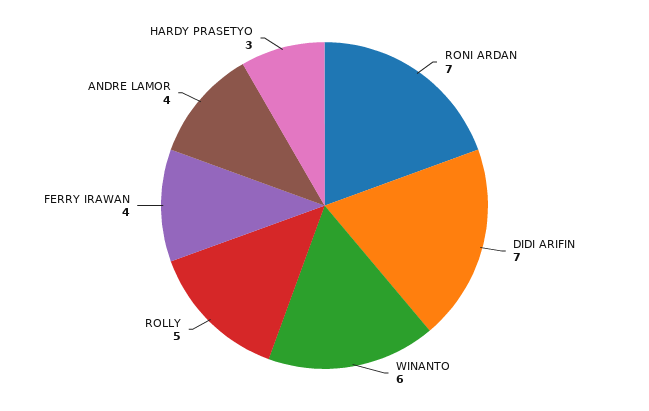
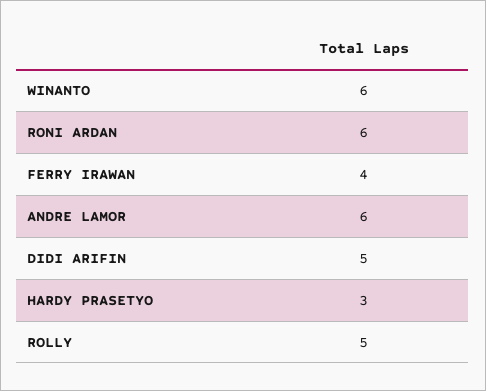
RONI ARDAN: 7 -> 6
DIDI ARIFIN: 7 -> 5
ANDRE LAMOR: 4 -> 6

